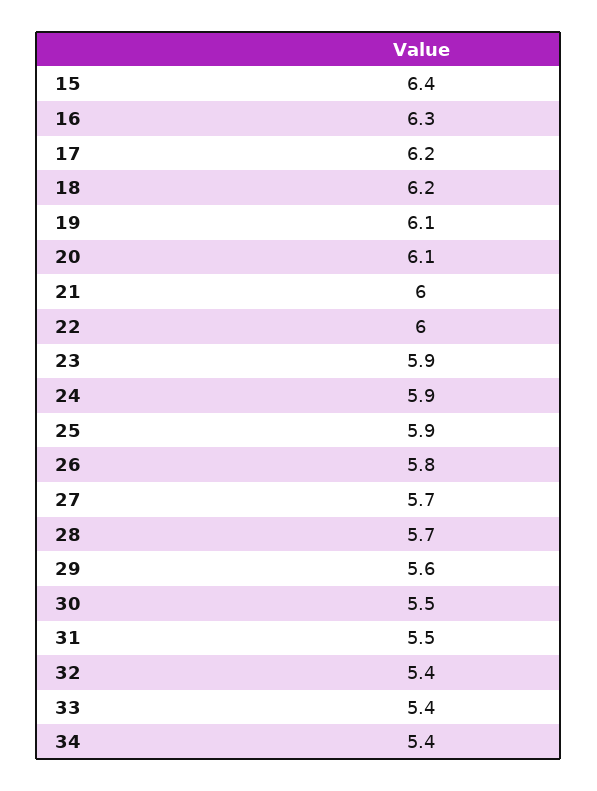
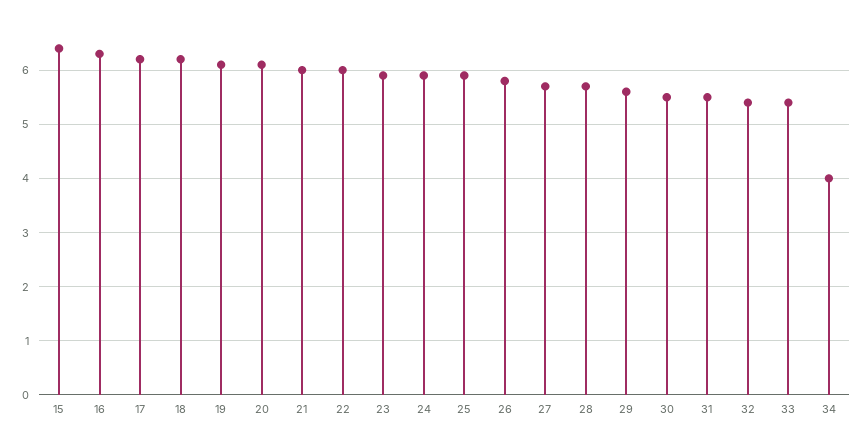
34: 5.4 -> 4

